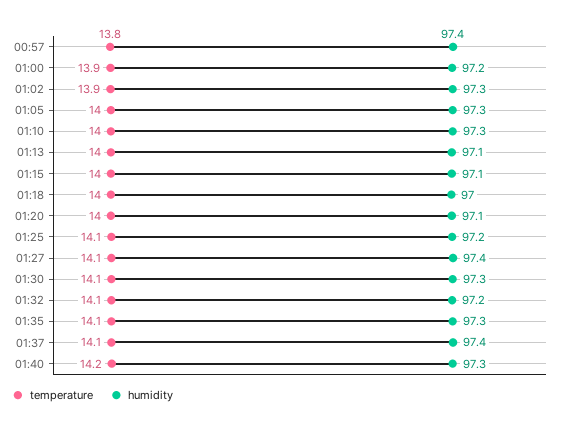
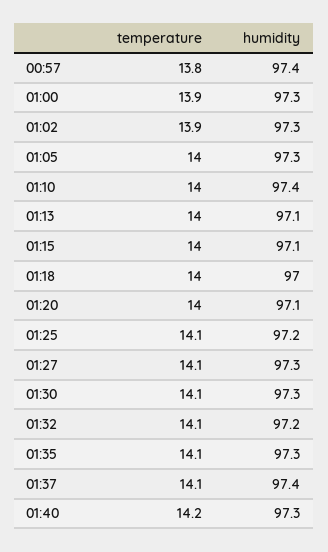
humidity, 01:00: 97.2 -> 97.3
humidity, 01:10: 97.3 -> 97.4
humidity, 01:27: 97.4 -> 97.3

